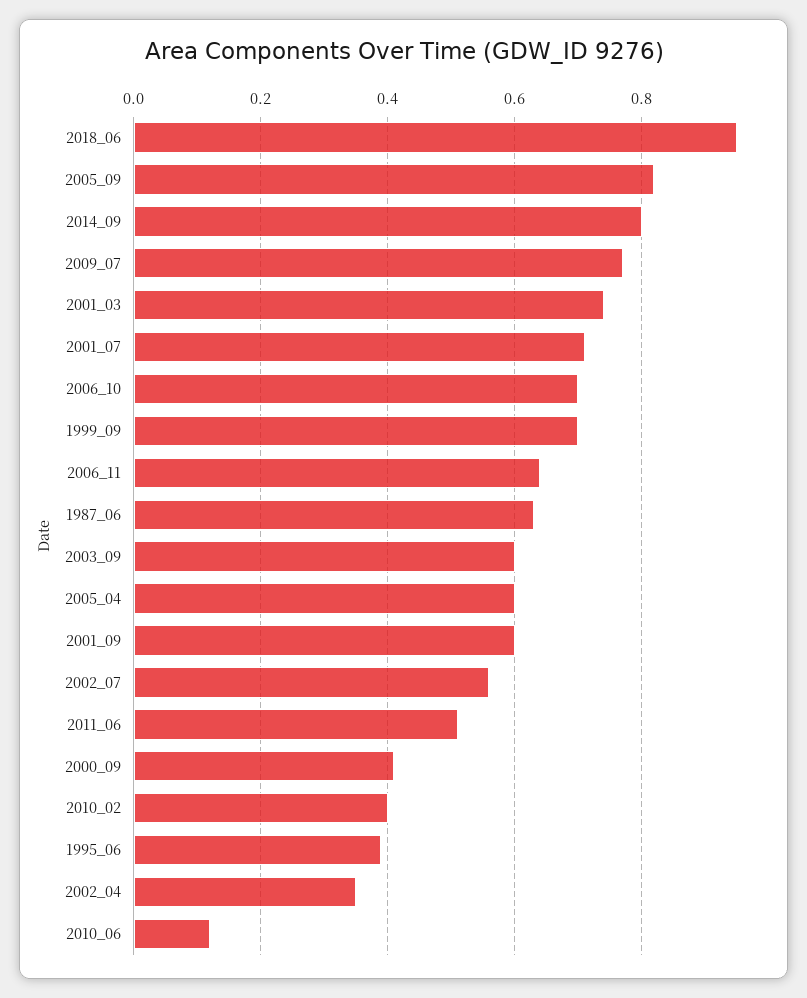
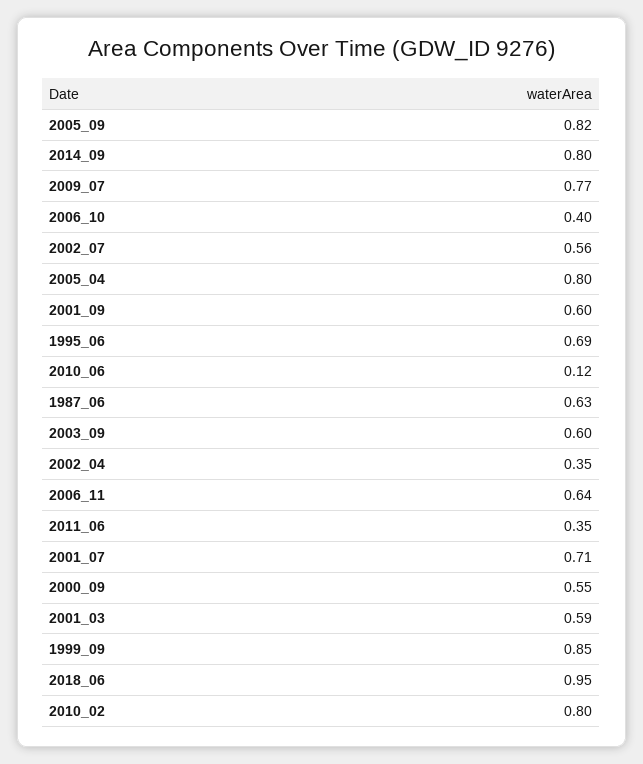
2001_03: 0.75 -> 0.59
2006_10: 0.7 -> 0.4
1999_09: 0.7 -> 0.85
2005_04: 0.6 -> 0.8
2011_06: 0.5 -> 0.35
2000_09: 0.4 -> 0.55
2010_02: 0.4 -> 0.8
1995_06: 0.4 -> 0.69

